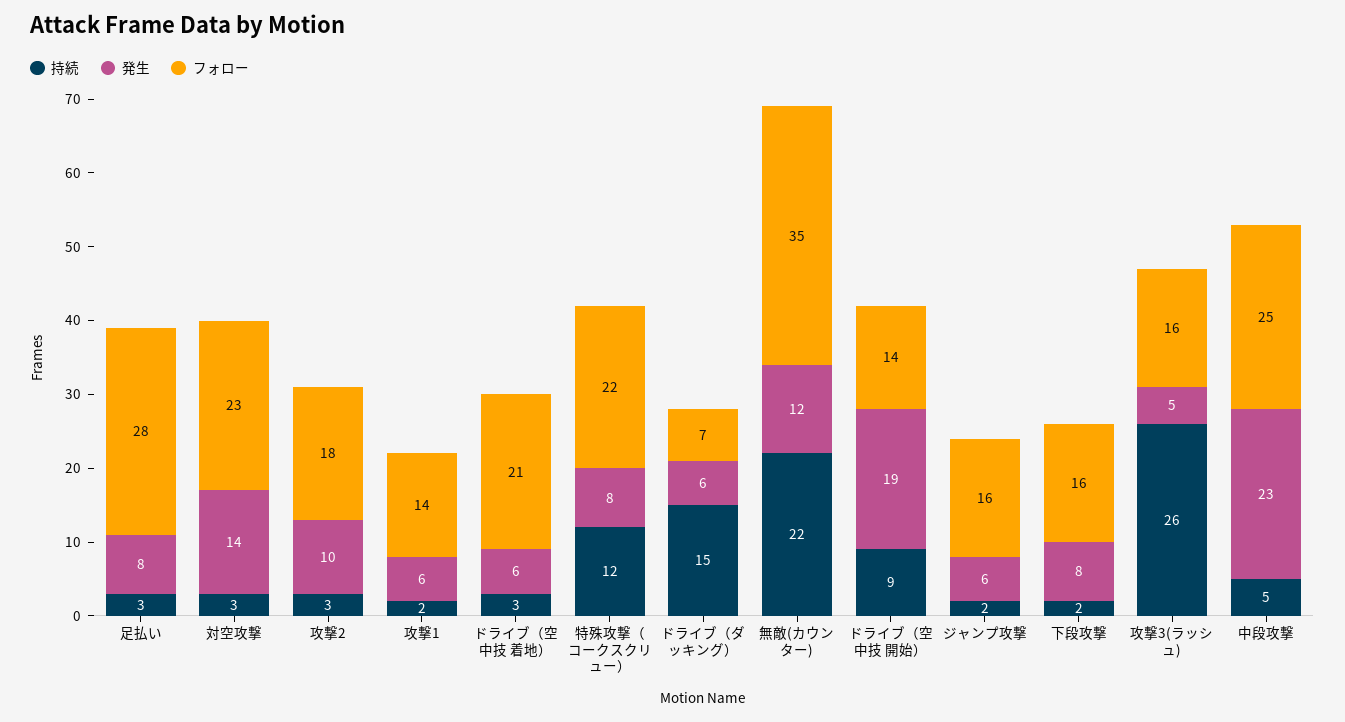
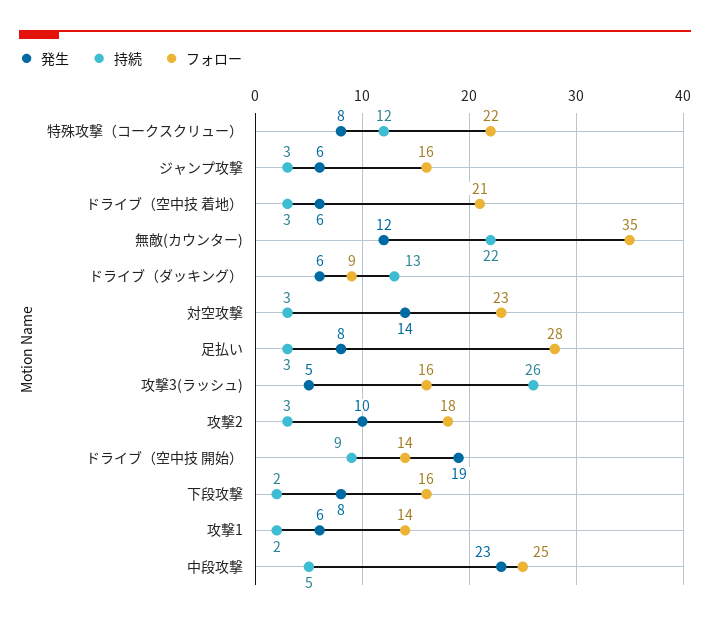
持続, ドライブ（ダッキング）: 15 -> 13
フォロー, ドライブ（ダッキング）: 7 -> 9
持続, ジャンプ攻撃: 2 -> 3

